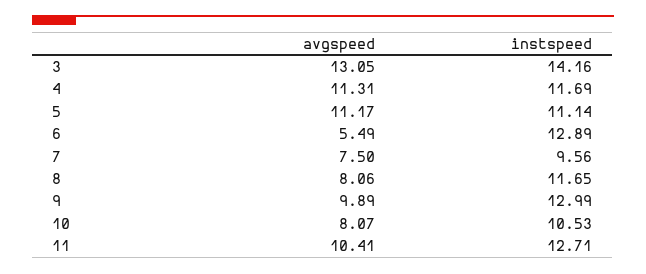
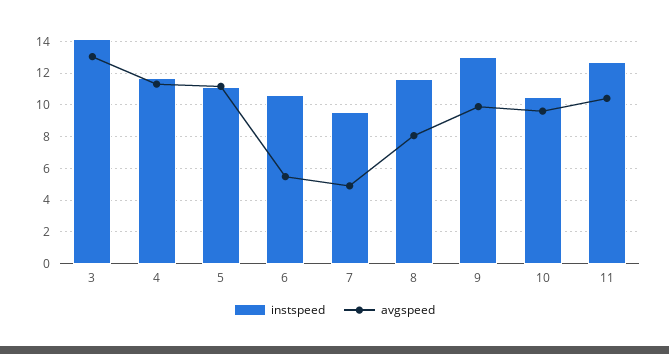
instspeed, 6: 12.89 -> 10.5
avgspeed, 7: 7.5 -> 5
avgspeed, 10: 8.07 -> 9.5

